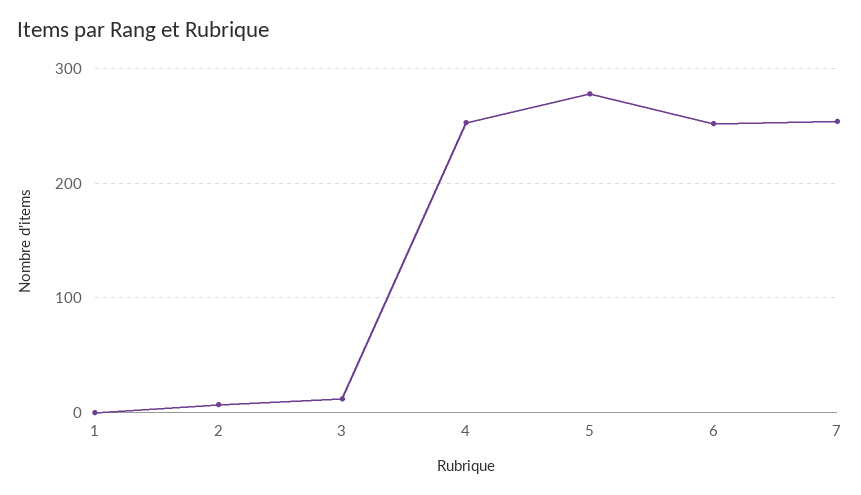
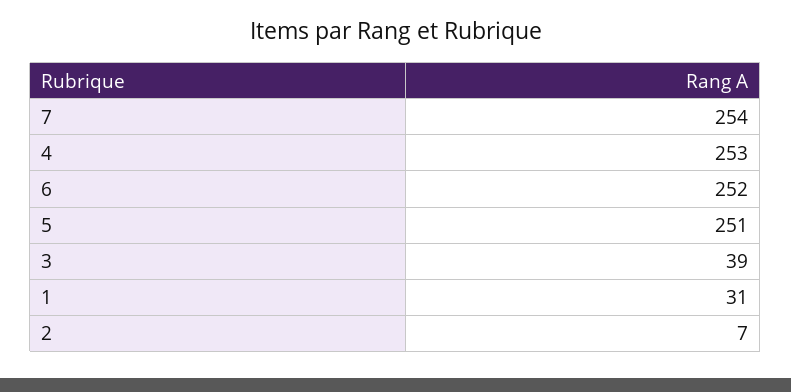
1: 0 -> 31
3: 10 -> 39
5: 280 -> 251

